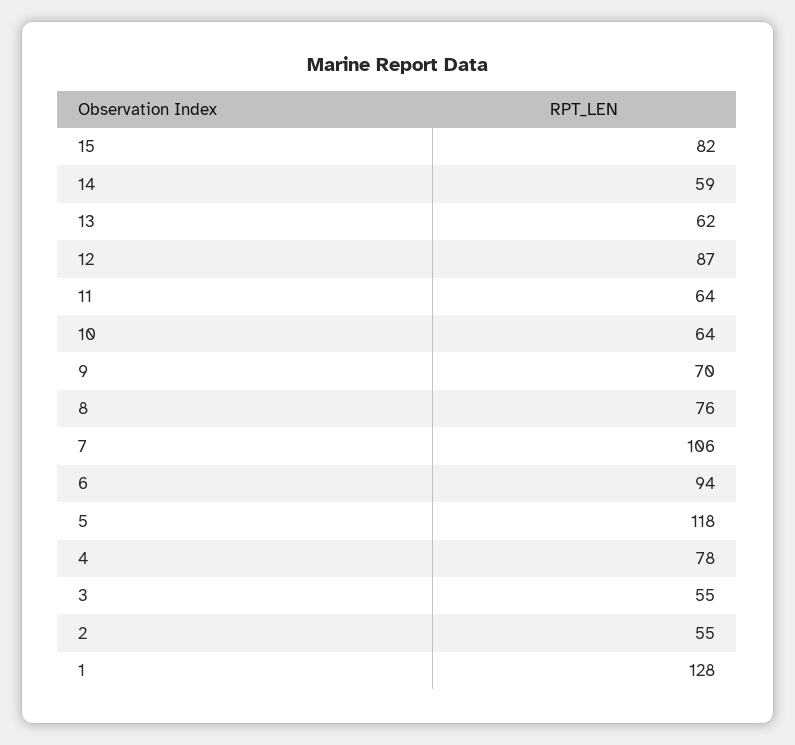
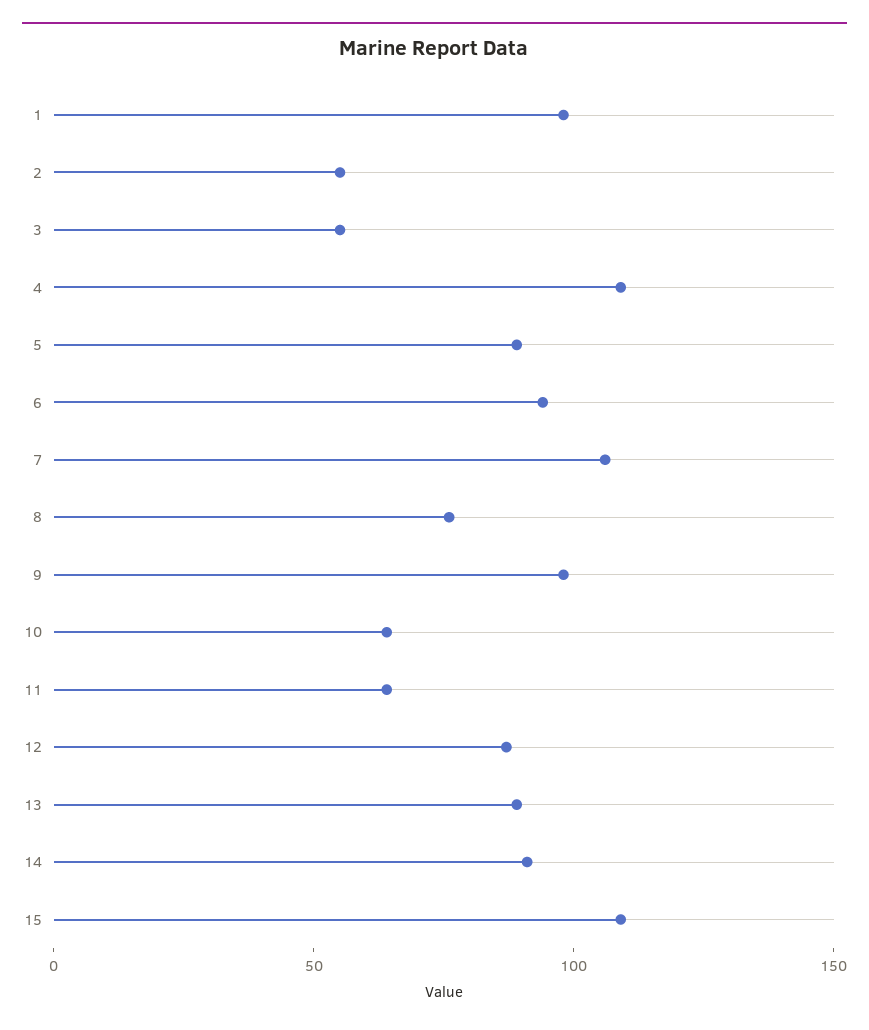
15: 82 -> 110
14: 59 -> 90
13: 62 -> 90
9: 70 -> 100
5: 118 -> 90
4: 78 -> 110
1: 128 -> 100

